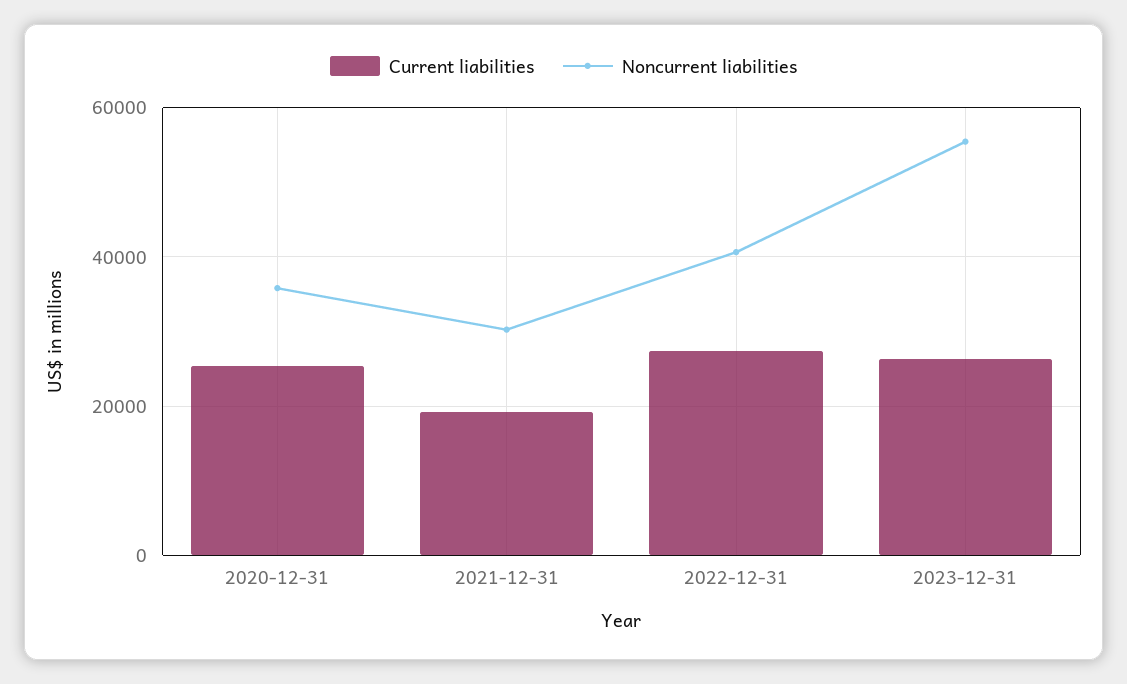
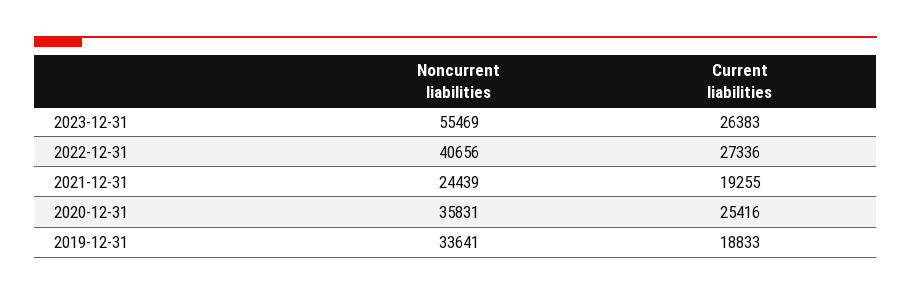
Noncurrent liabilities, 2021-12-31: 30000 -> 24439
Noncurrent liabilities, 2019-12-31: none -> 33641
Current liabilities, 2019-12-31: none -> 18833

